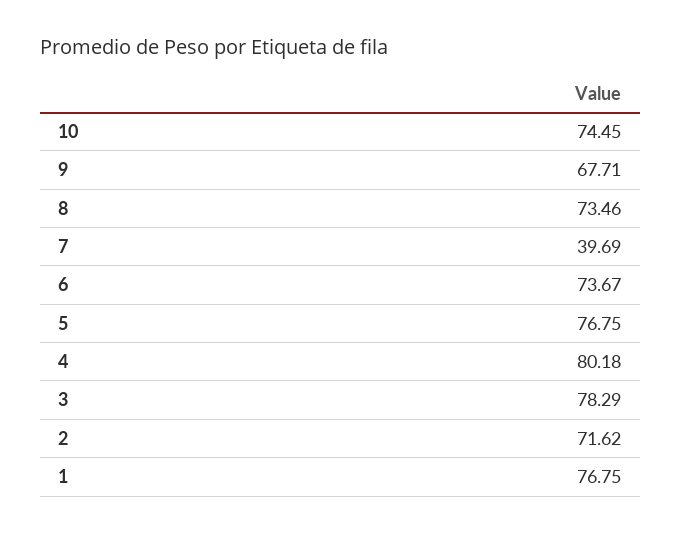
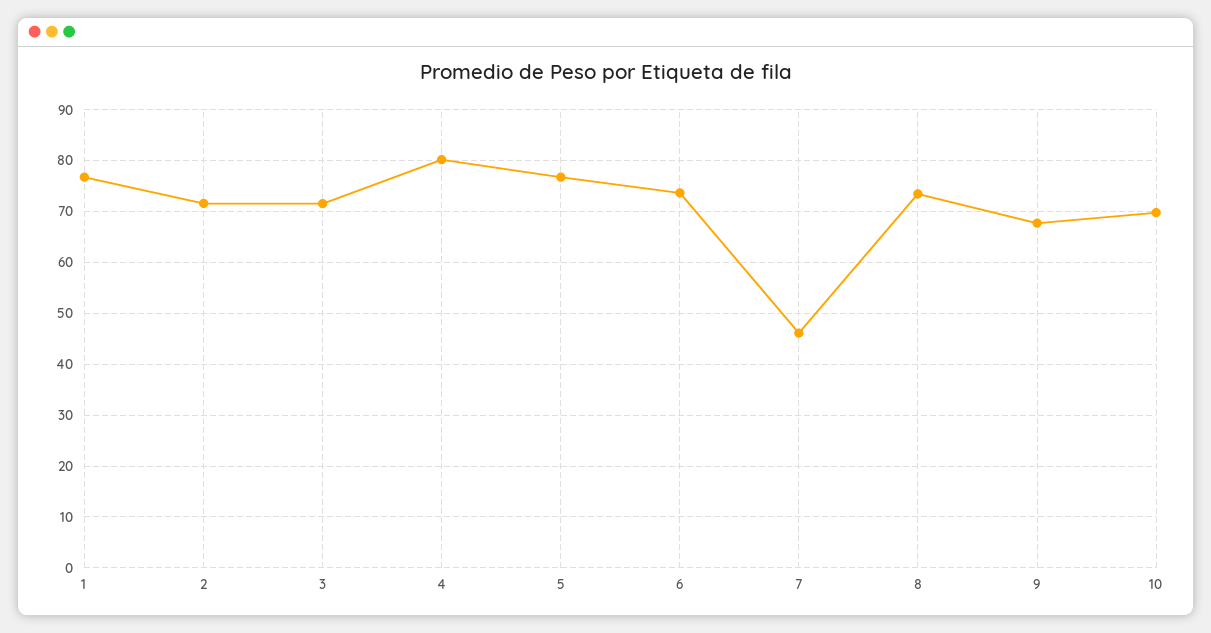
10: 74.45 -> 70
7: 39.69 -> 46
3: 78.29 -> 72

